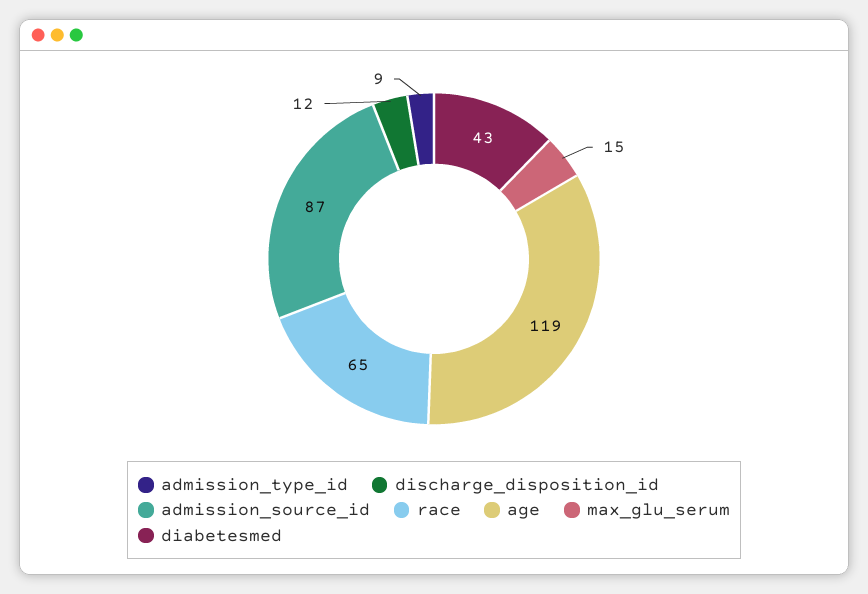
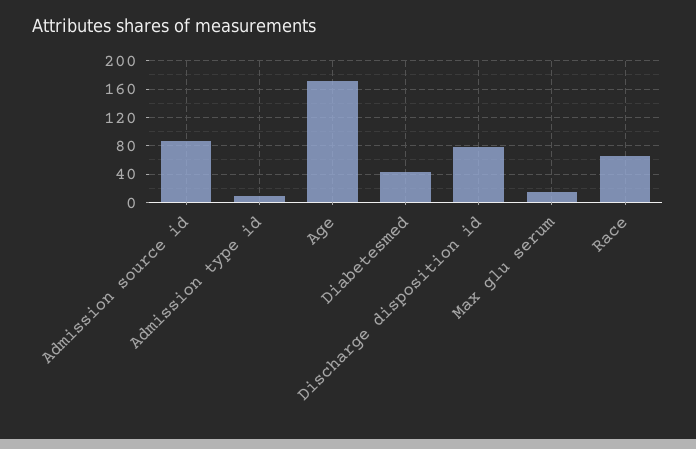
discharge_disposition_id: 12 -> 80
age: 119 -> 170

